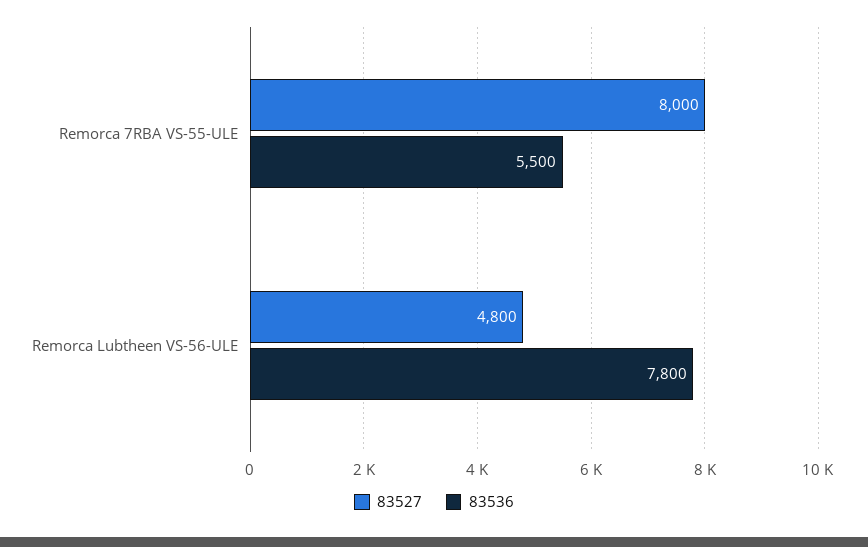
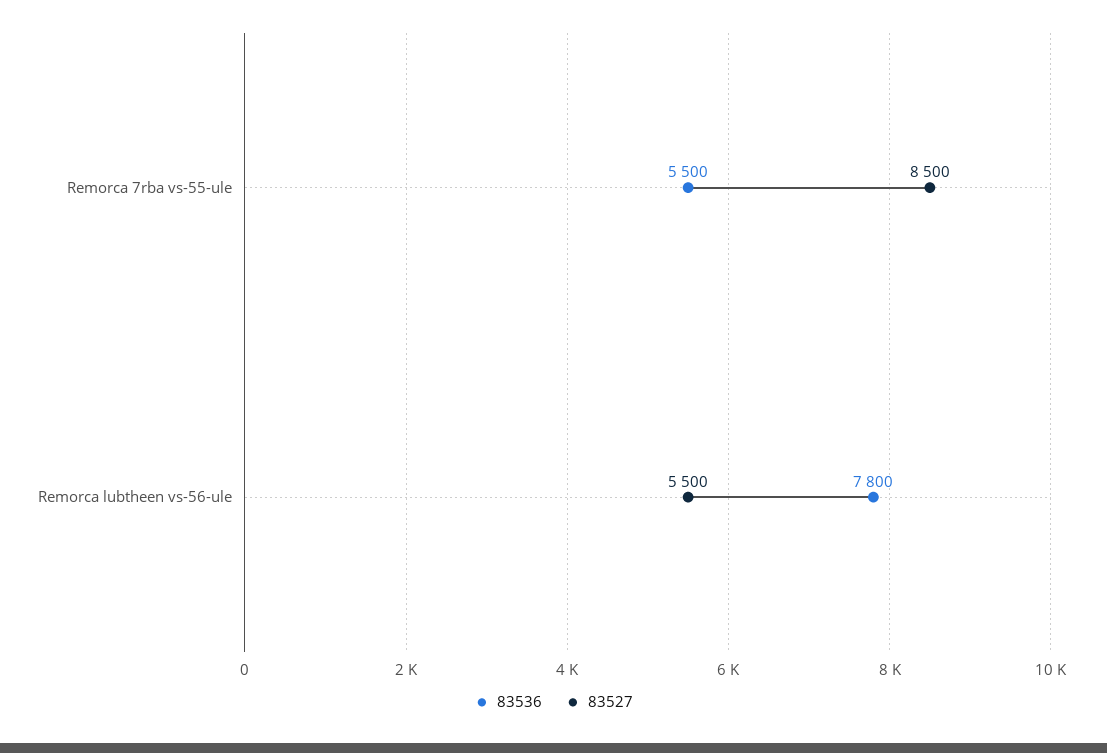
83527, Remorca 7RBA VS-55-ULE: 8000 -> 8500
83527, Remorca Lubtheen VS-56-ULE: 4800 -> 5500

